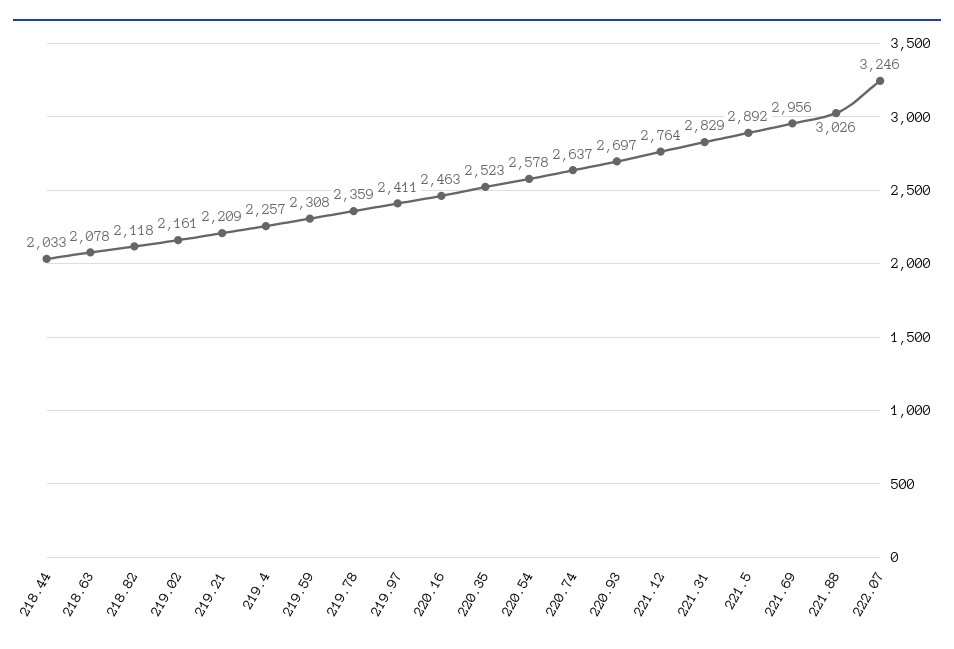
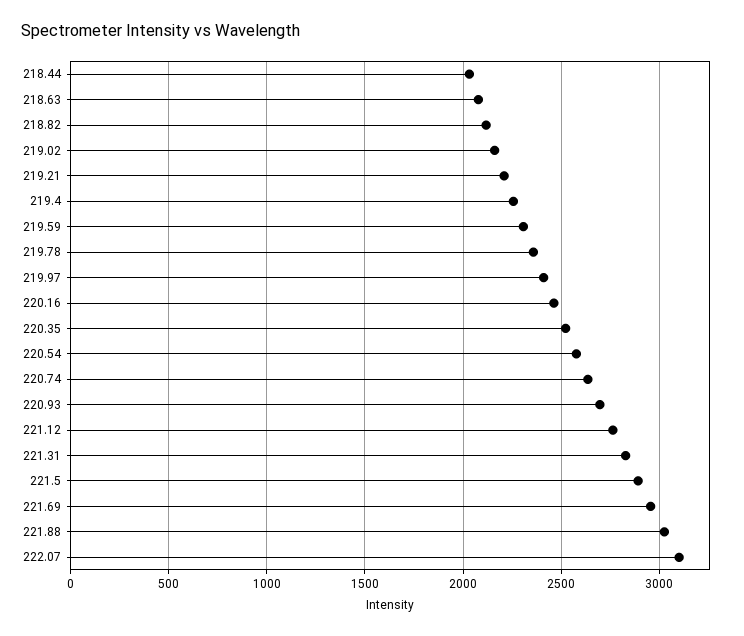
222.07: 3246 -> 3100

